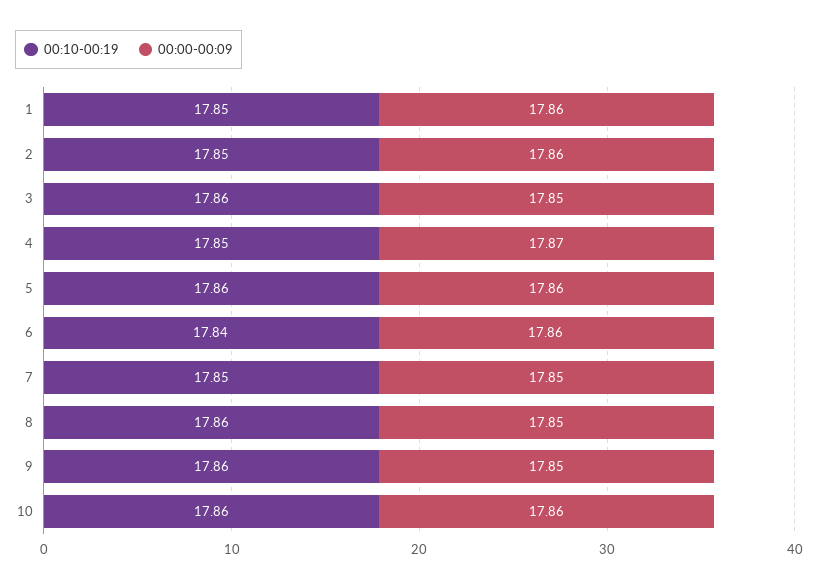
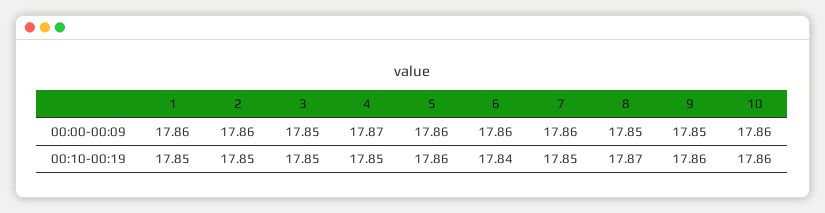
00:10-00:19, 3: 17.86 -> 17.85
00:00-00:09, 7: 17.85 -> 17.86
00:10-00:19, 8: 17.86 -> 17.87

